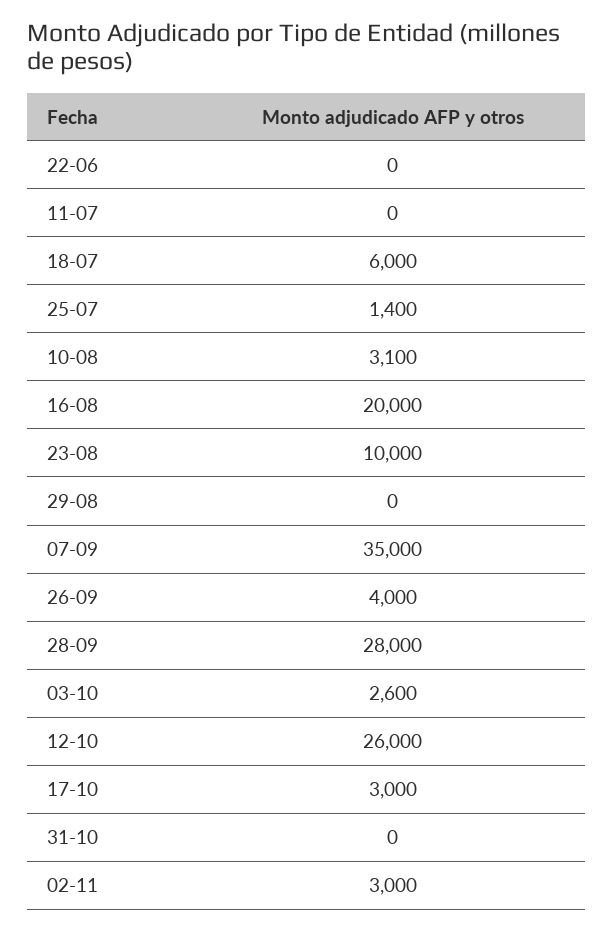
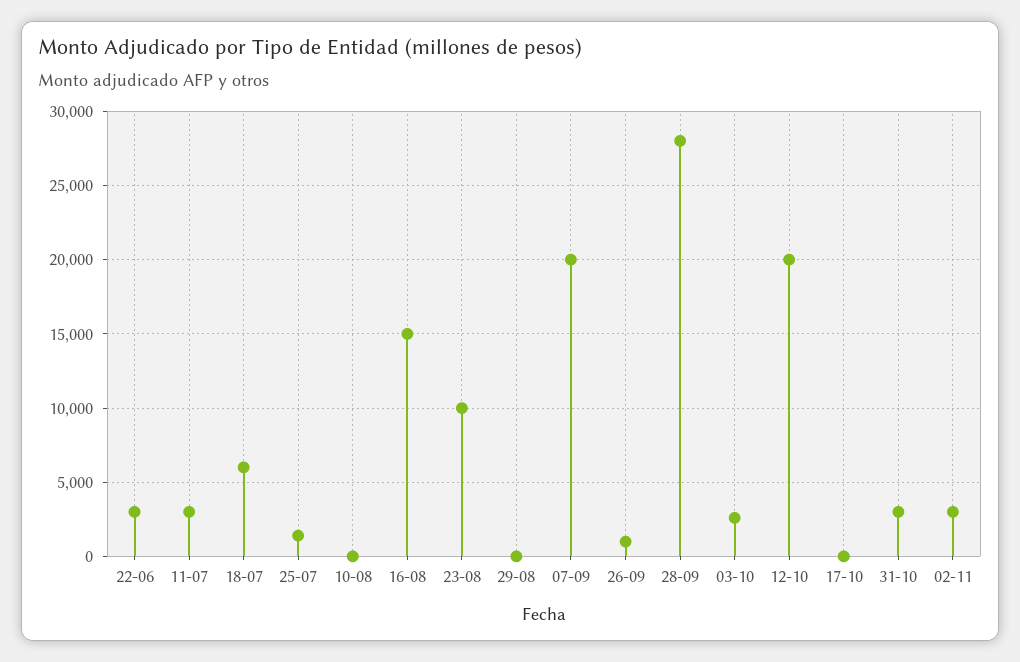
22-06: 0 -> 3000
11-07: 0 -> 3000
10-08: 3100 -> 0
16-08: 20000 -> 15000
07-09: 35000 -> 20000
26-09: 4000 -> 1000
12-10: 26000 -> 20000
17-10: 3000 -> 0
31-10: 0 -> 3000

